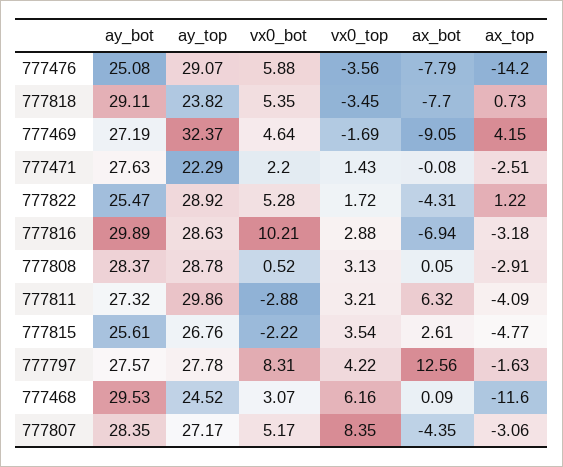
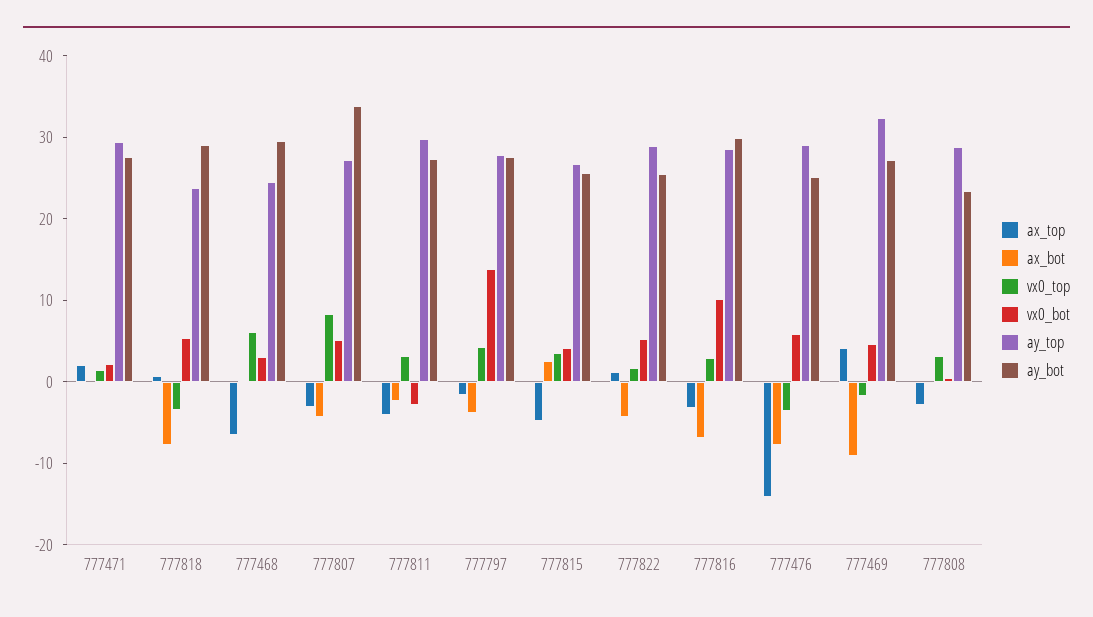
ay_top, 777471: 22.29 -> 30
ax_top, 777471: -2.51 -> 2
ay_bot, 777808: 28.37 -> 24
ax_bot, 777811: 6.32 -> -2
vx0_bot, 777815: -2.22 -> 4
vx0_bot, 777797: 8.31 -> 14
ax_bot, 777797: 12.56 -> -4
ax_top, 777468: -11.6 -> -6
ay_bot, 777807: 28.35 -> 34

